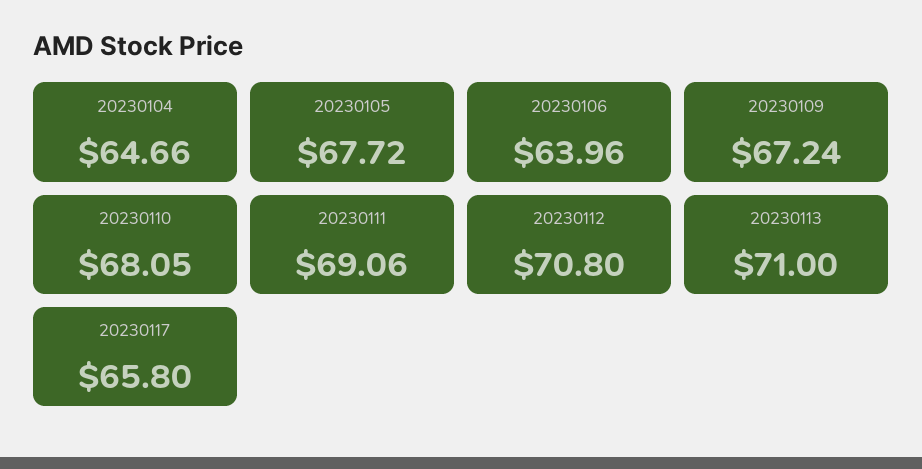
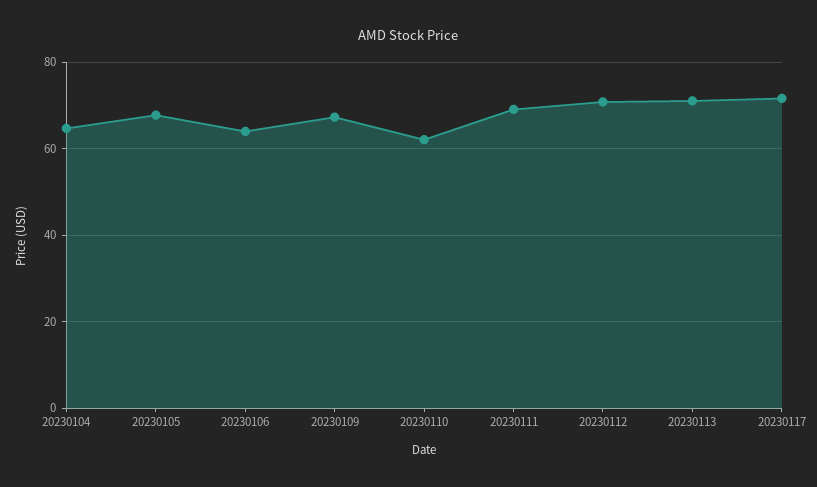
20230110: 68.05 -> 62
20230117: 65.8 -> 72

